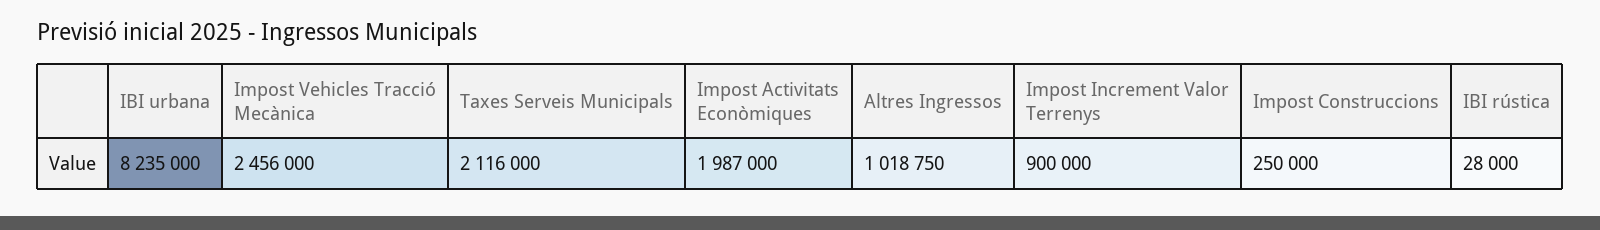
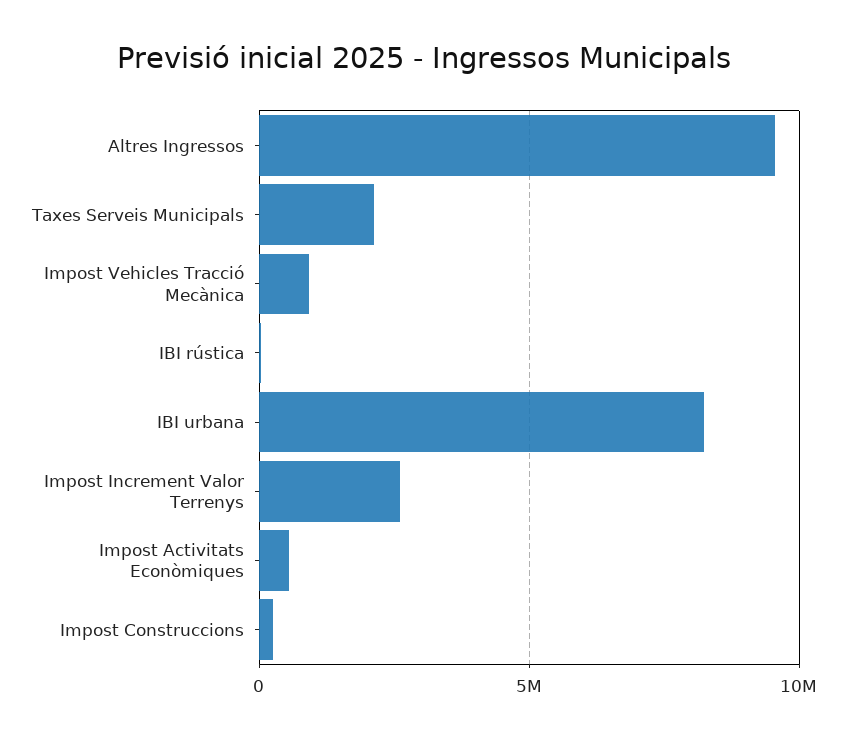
Impost Vehicles Tracció Mecànica: 2456000 -> 1000000
Impost Activitats Econòmiques: 1987000 -> 500000
Altres Ingressos: 1018750 -> 9500000
Impost Increment Valor Terrenys: 900000 -> 2500000

